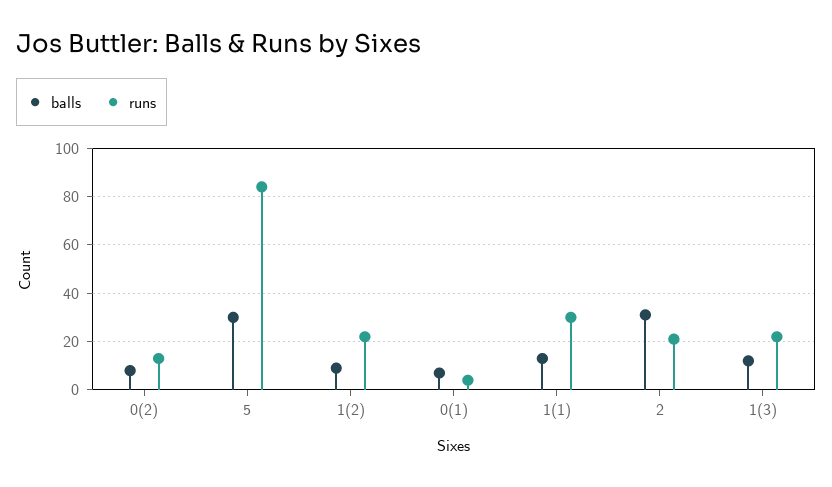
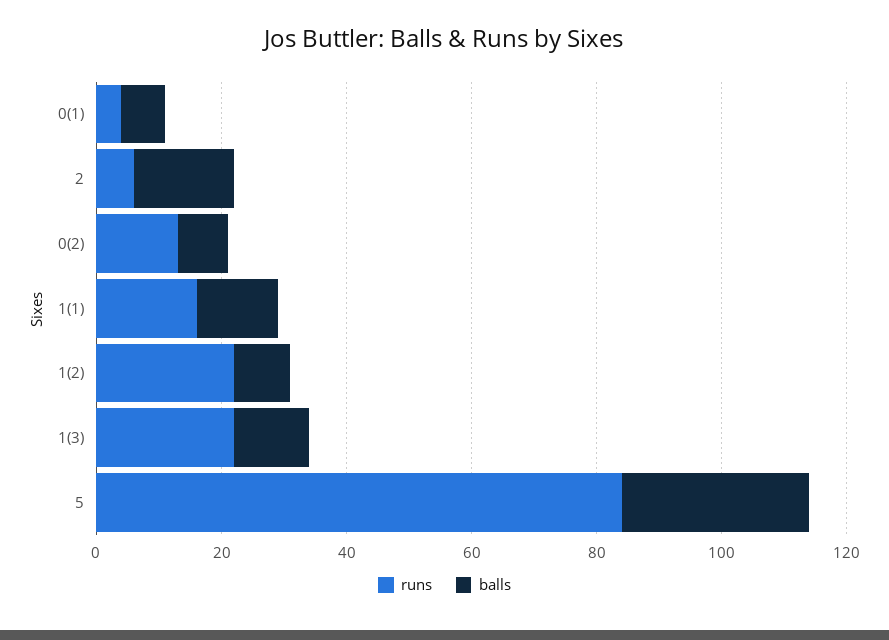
runs, 1(1): 30 -> 15
balls, 2: 30 -> 15
runs, 2: 20 -> 5

